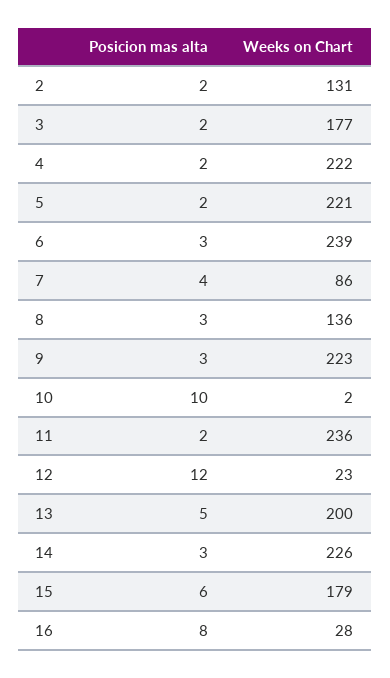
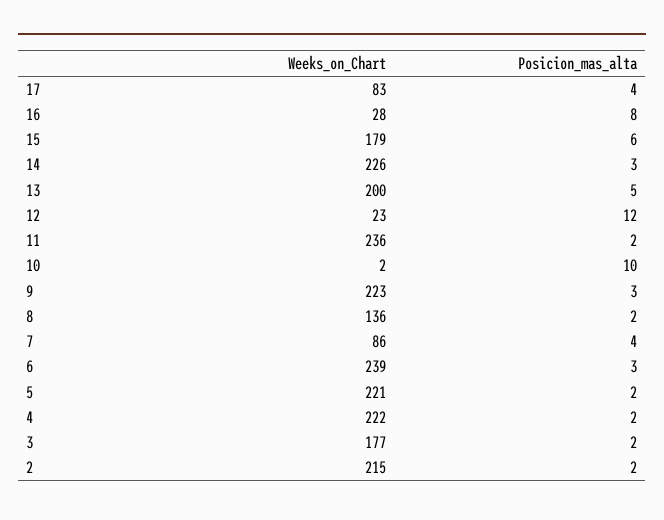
Weeks on Chart, 2: 131 -> 215
Posicion mas alta, 8: 3 -> 2
Weeks on Chart, 17: none -> 83
Posicion mas alta, 17: none -> 4

